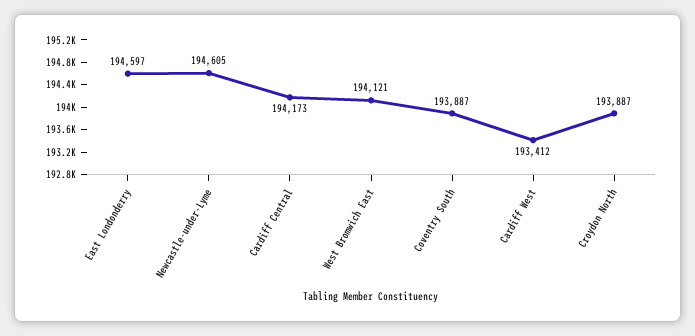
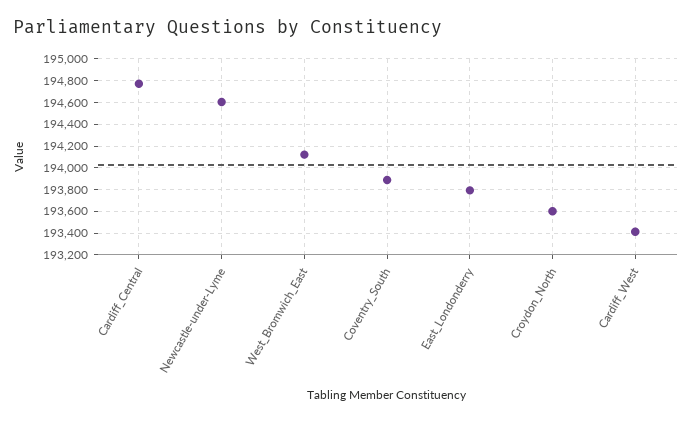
East Londonderry: 194597 -> 193800
Cardiff Central: 194173 -> 194800
Croydon North: 193887 -> 193600

